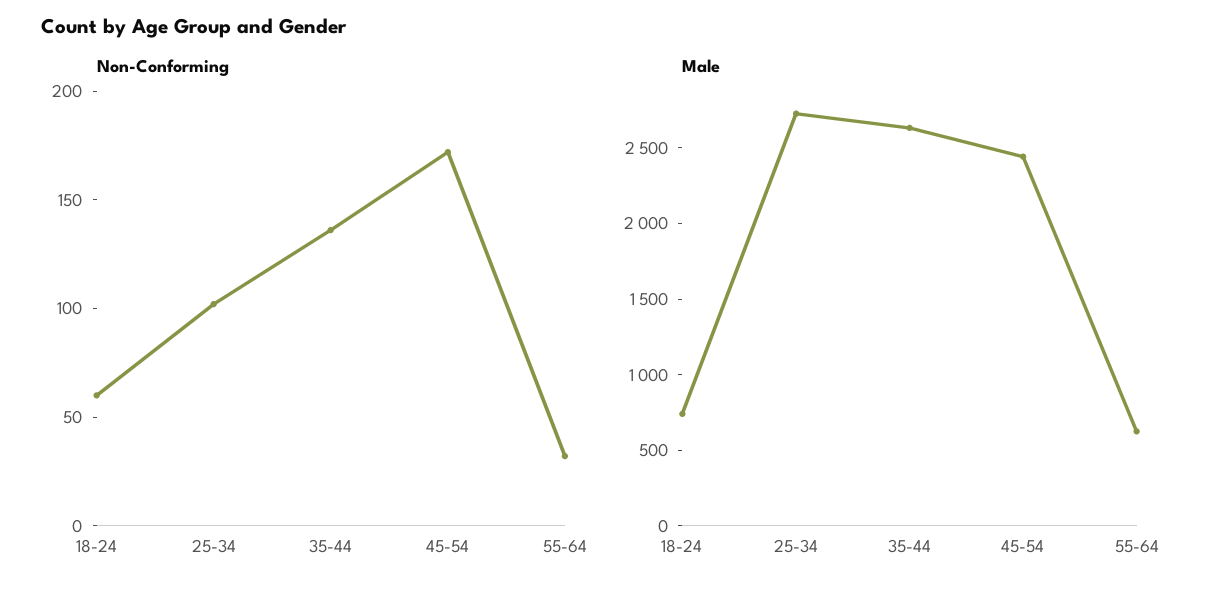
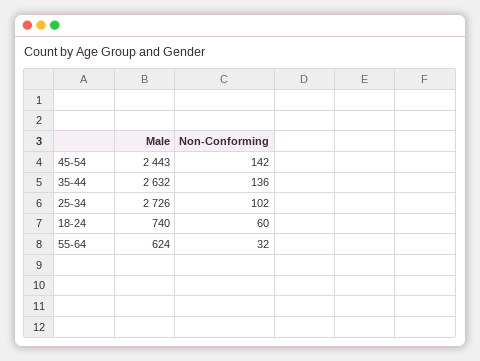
Non-Conforming, 45-54: 170 -> 142

